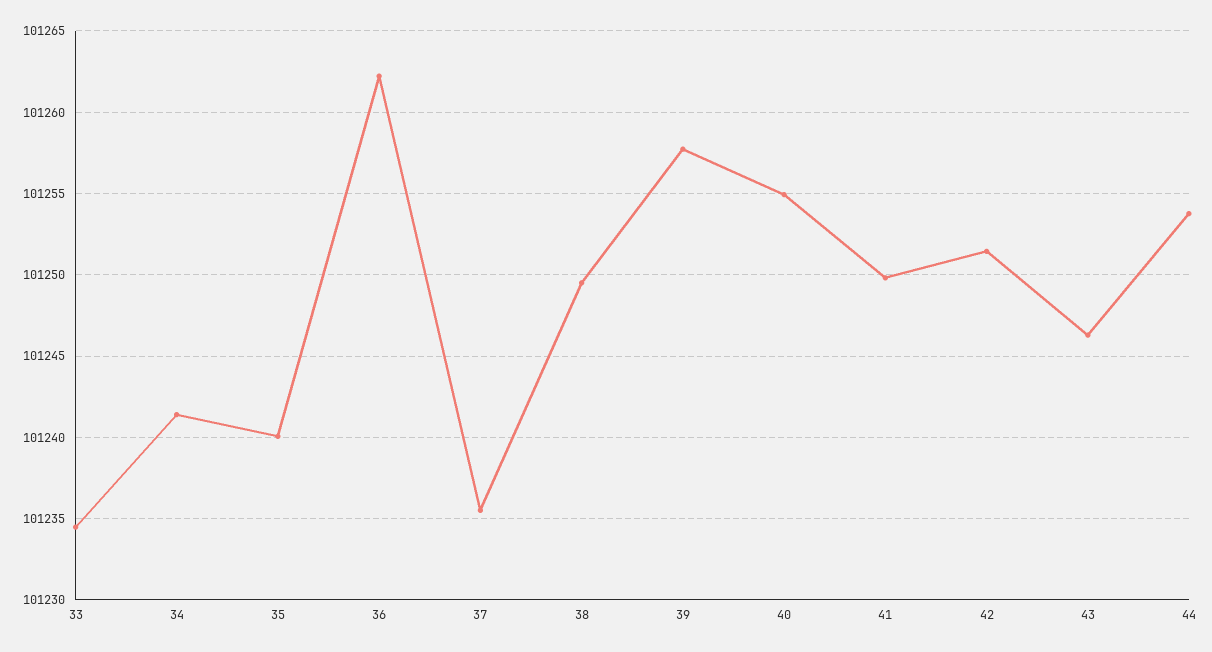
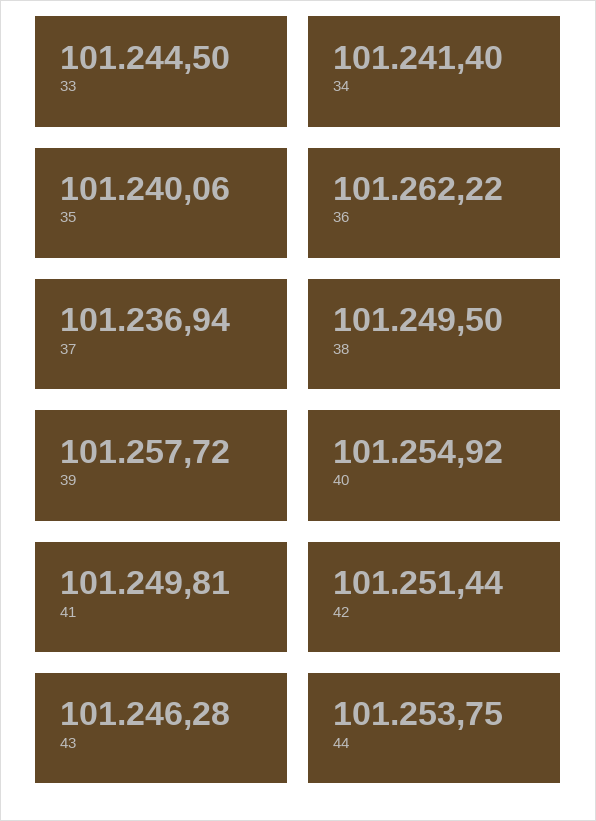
33: 101234.5 -> 101244.5
37: 101235.5 -> 101236.94

